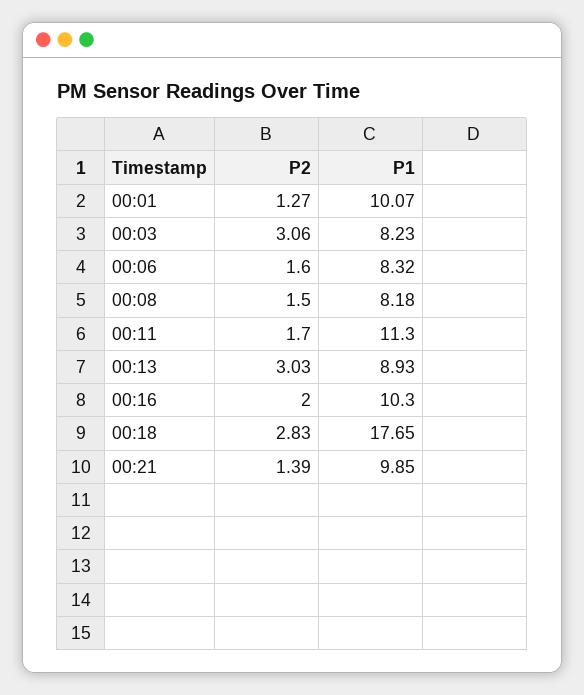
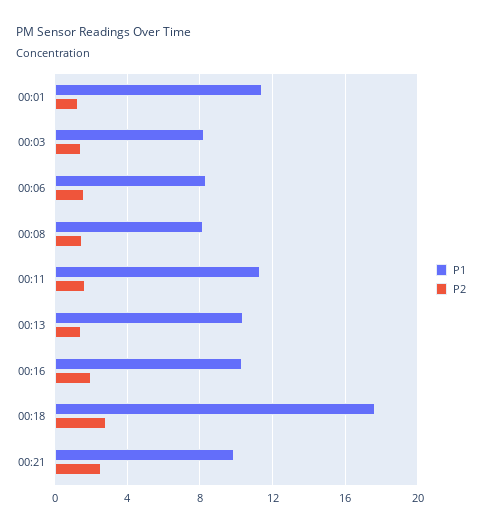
P1, 00:01: 10.07 -> 11.5
P2, 00:03: 3.06 -> 1.5
P2, 00:13: 3.03 -> 1.5
P1, 00:13: 8.93 -> 10.5
P2, 00:21: 1.39 -> 2.5

